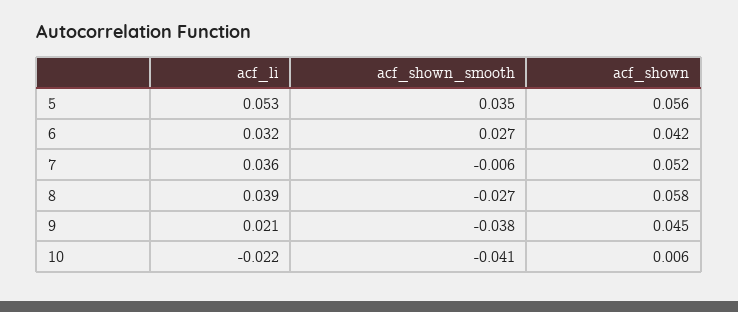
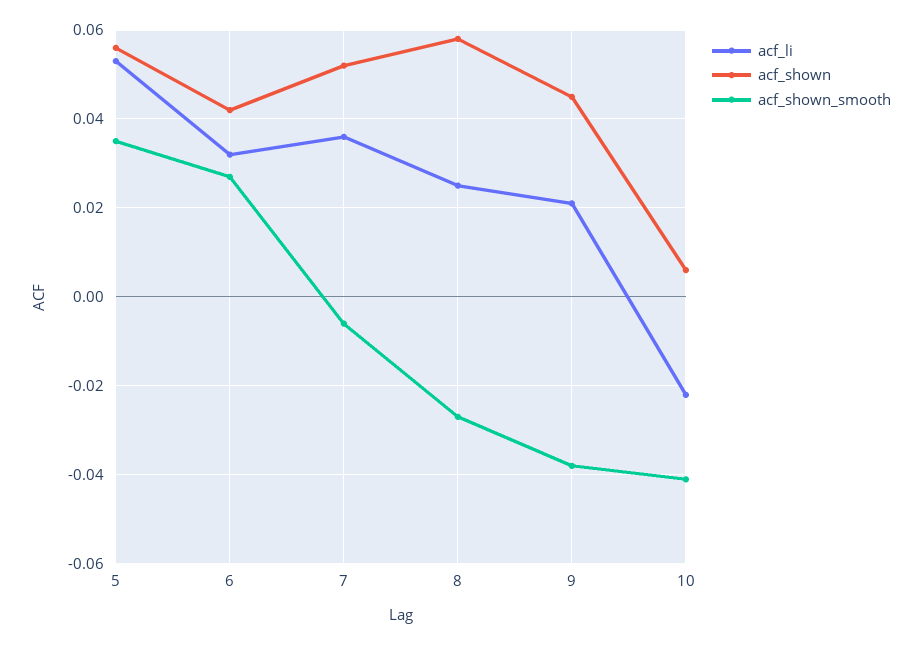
acf_li, 8: 0.039 -> 0.025

